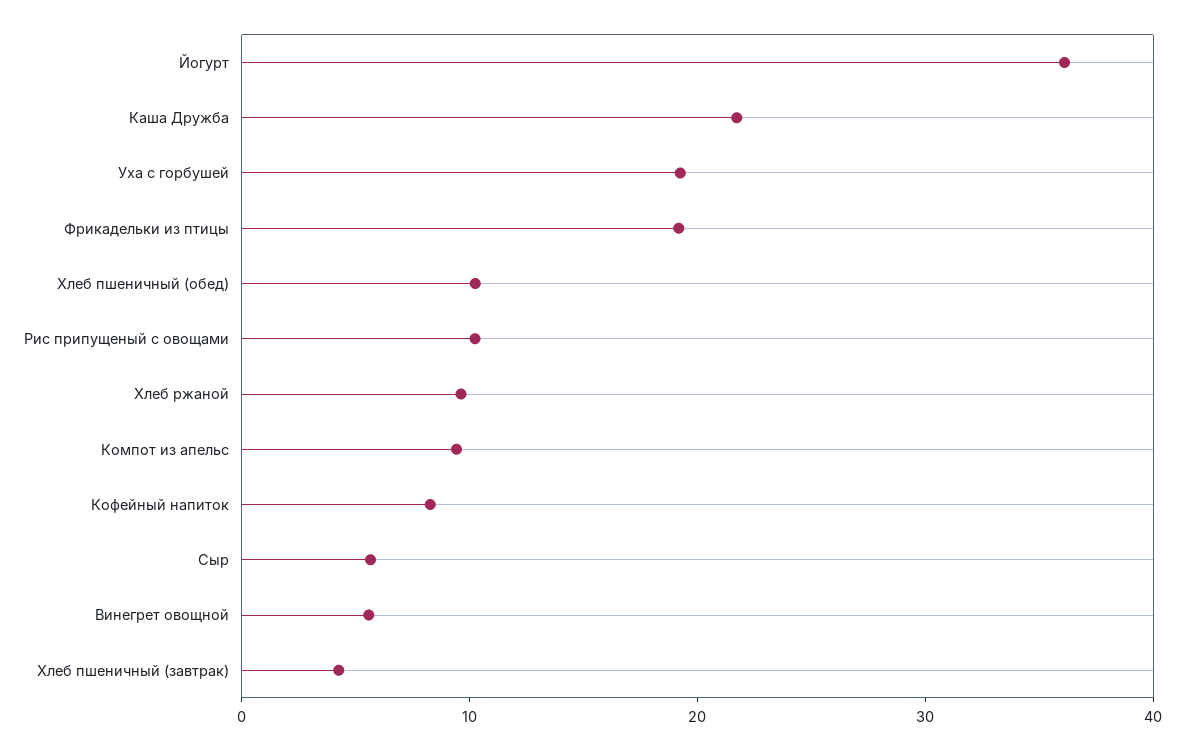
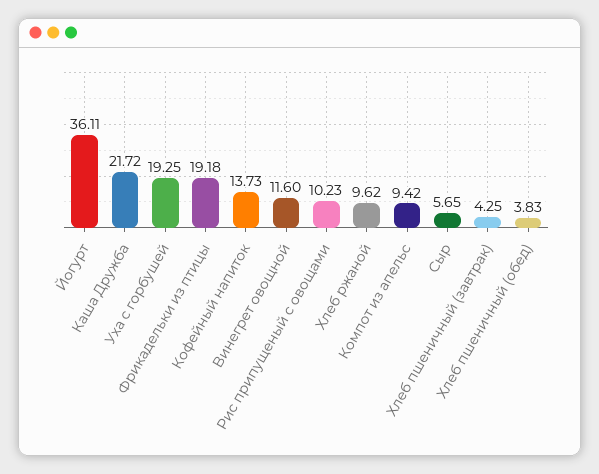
Хлеб пшеничный (обед): 10 -> 3.83
Кофейный напиток: 8 -> 13.73
Винегрет овощной: 6 -> 11.6

